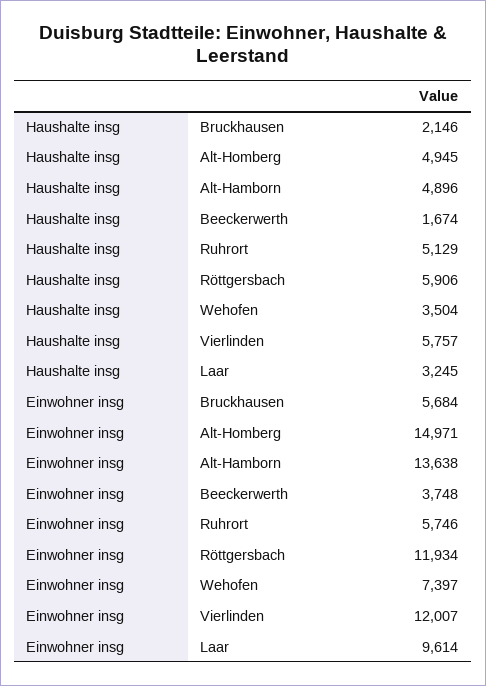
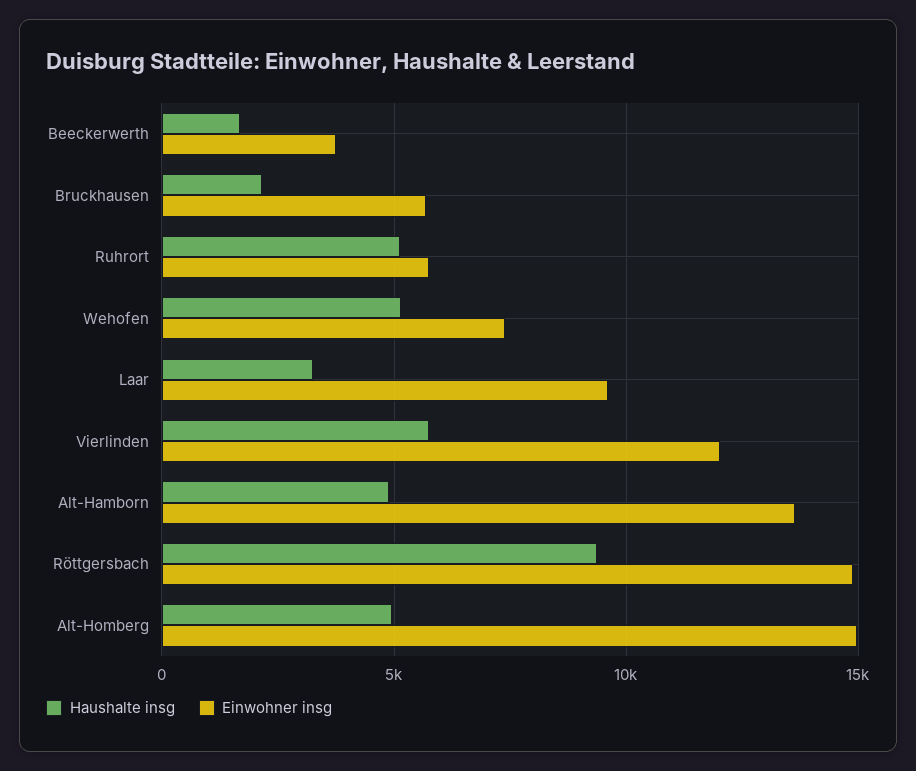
Haushalte insg, Röttgersbach: 5906 -> 9500
Haushalte insg, Wehofen: 3504 -> 5000
Einwohner insg, Röttgersbach: 11934 -> 15000

